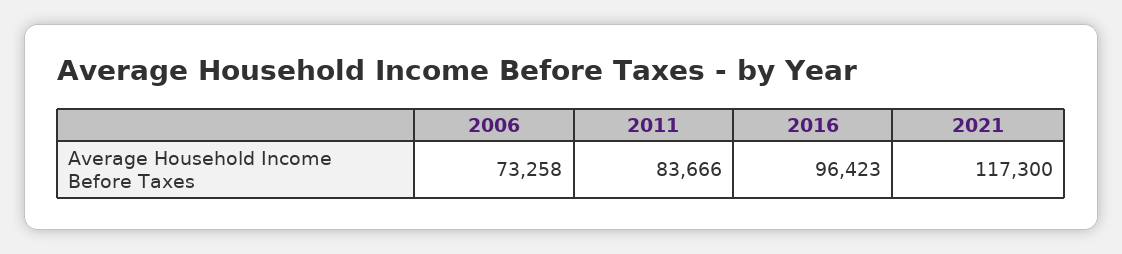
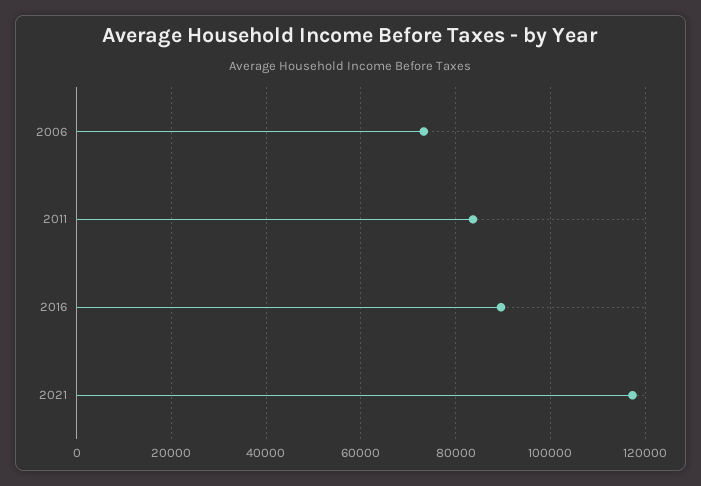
2016: 96423 -> 90000

